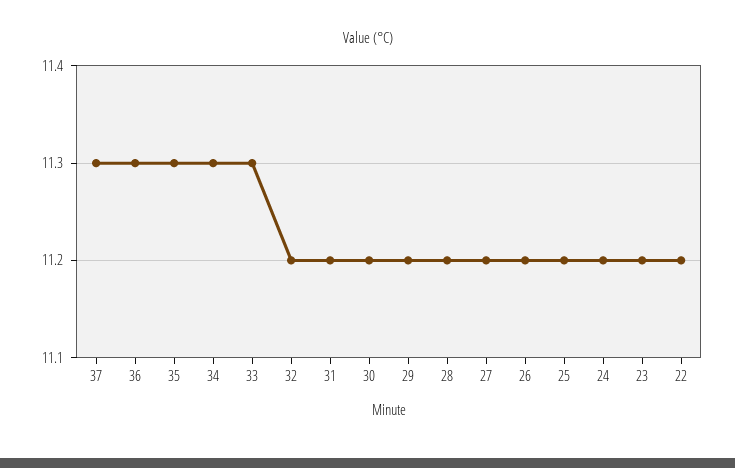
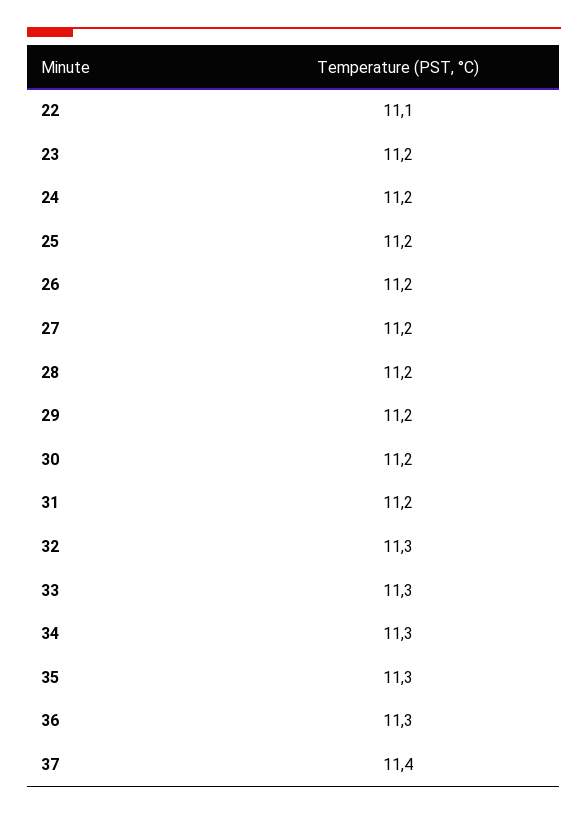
37: 11.3 -> 11.4
32: 11.2 -> 11.3
22: 11.2 -> 11.1

